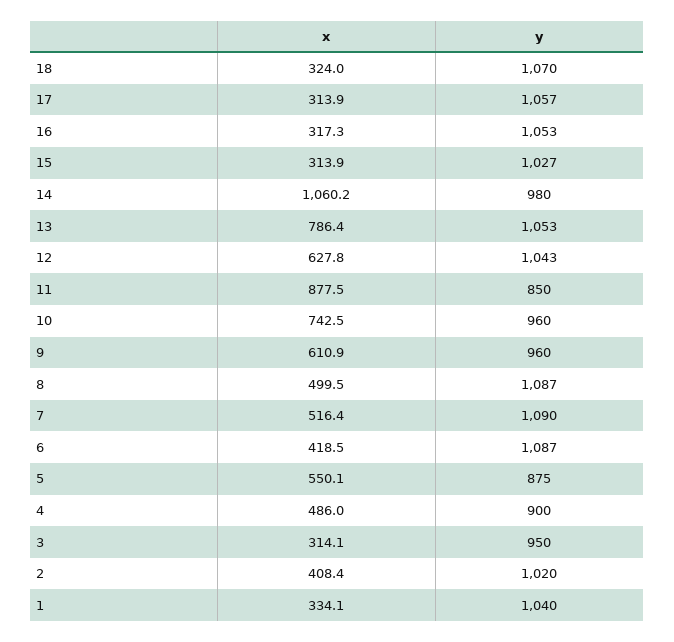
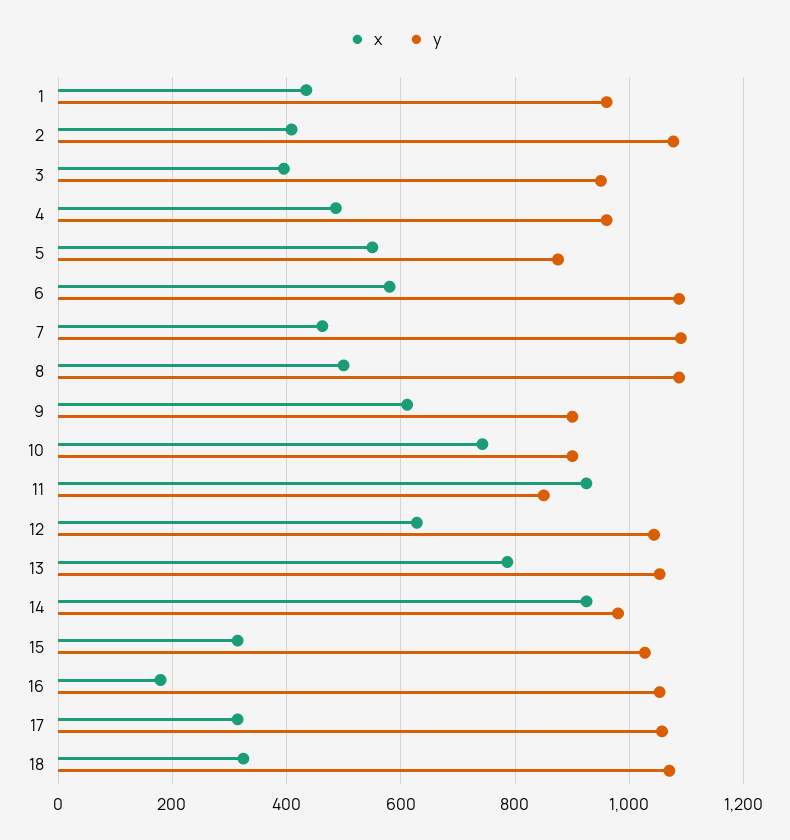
x, 16: 317.3 -> 180
x, 14: 1060.2 -> 920
x, 11: 877.5 -> 920
y, 10: 960 -> 900
y, 9: 960 -> 900
x, 7: 516.4 -> 460
x, 6: 418.5 -> 580
y, 4: 900 -> 960
x, 3: 314.1 -> 400
y, 2: 1020 -> 1080
x, 1: 334.1 -> 440
y, 1: 1040 -> 960

